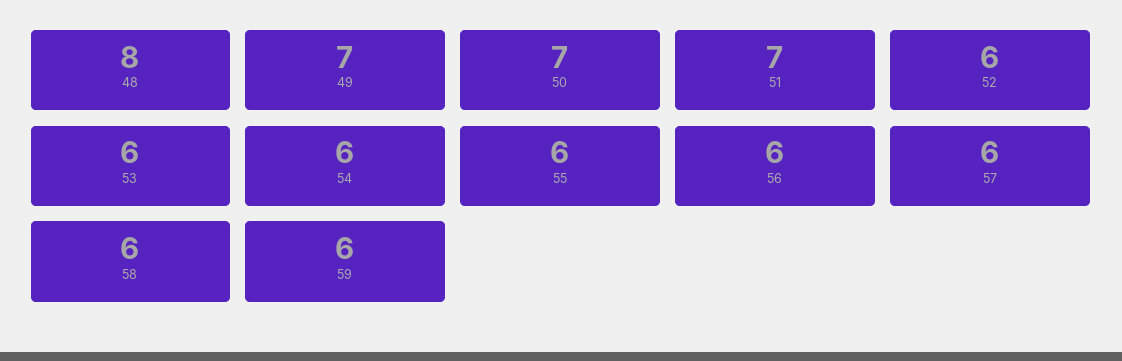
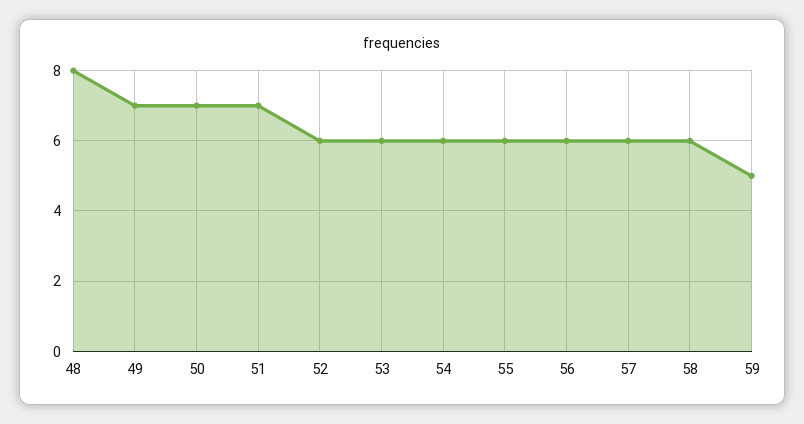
59: 6 -> 5

